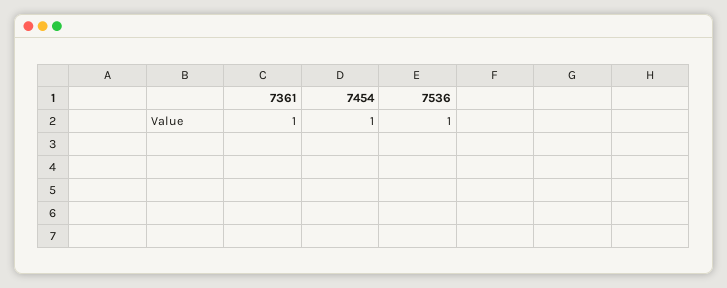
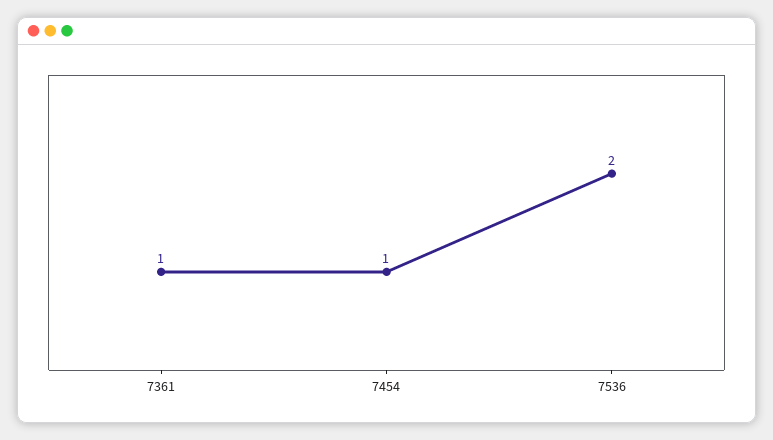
7536: 1 -> 2

